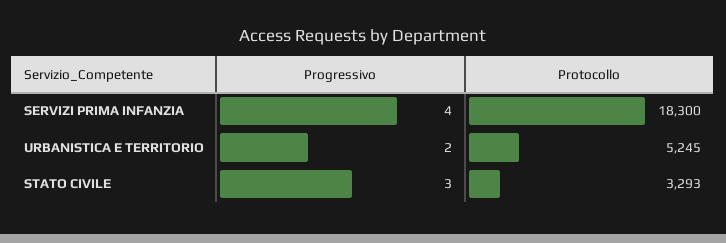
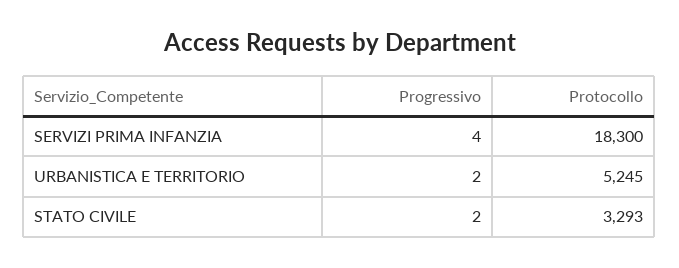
Progressivo, STATO CIVILE: 3 -> 2

